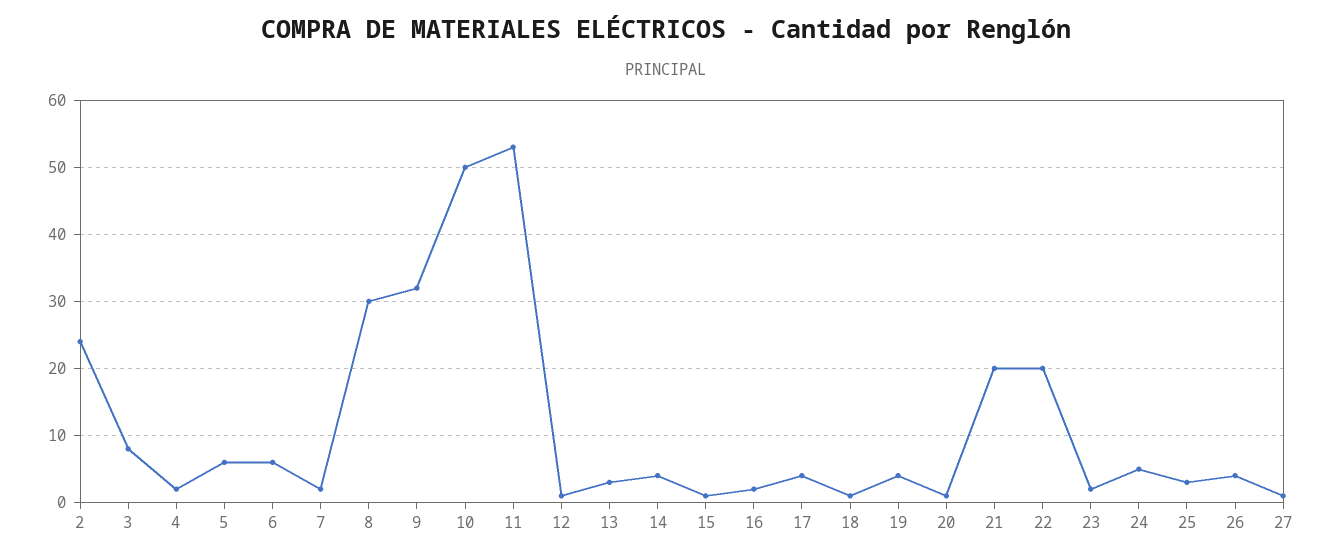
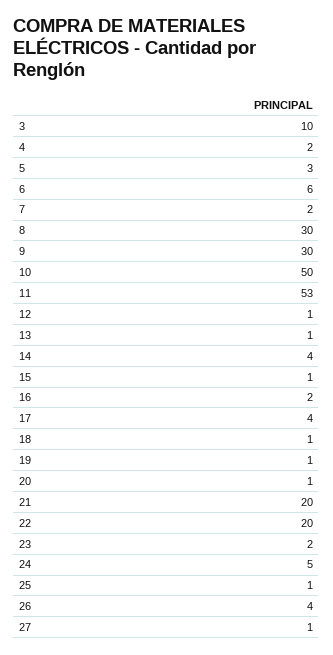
2: 24 -> none
3: 8 -> 10
5: 6 -> 3
9: 32 -> 30
13: 3 -> 1
19: 4 -> 1
25: 3 -> 1

